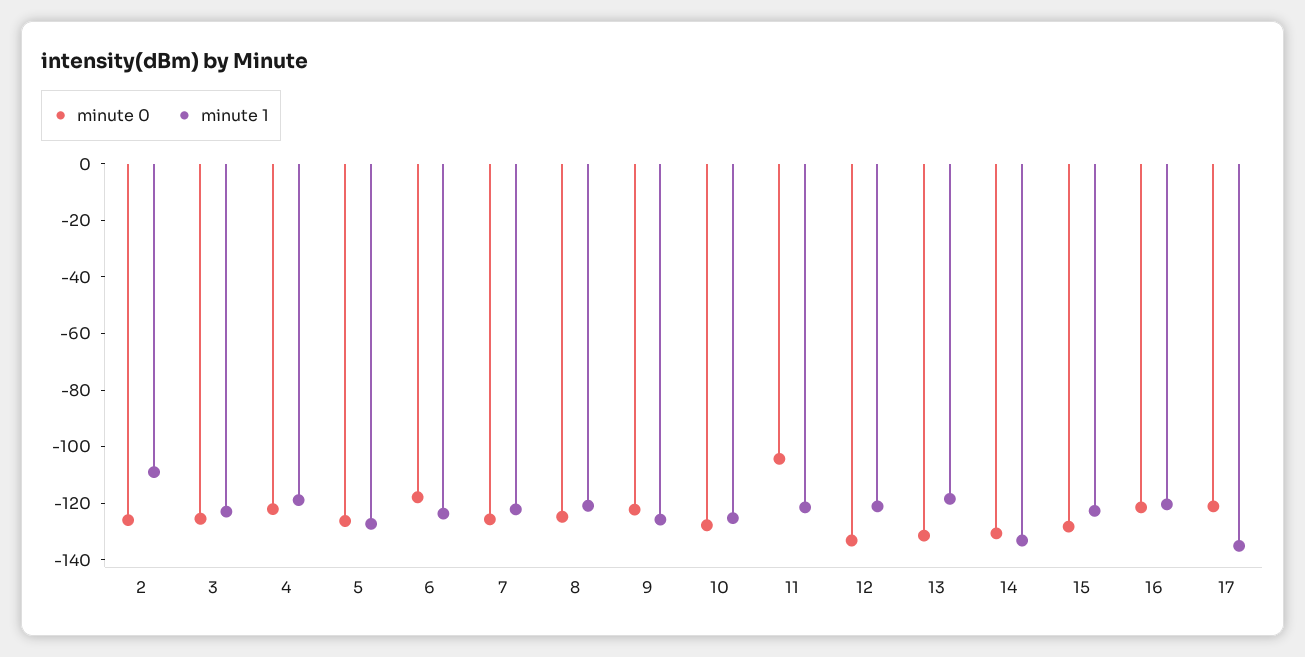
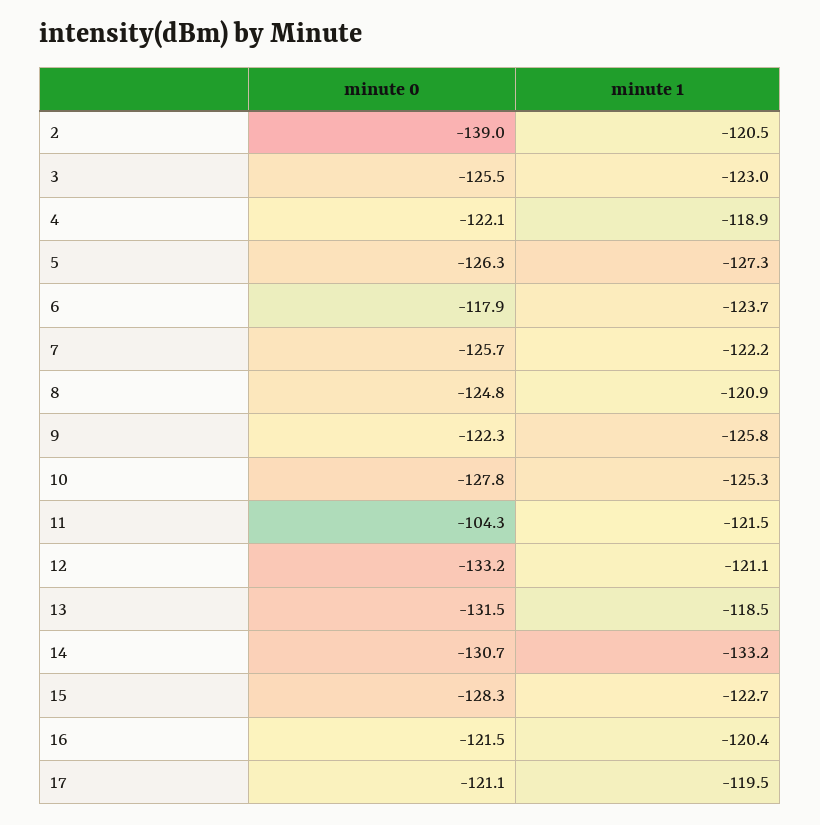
minute 0, 2: -125 -> -139
minute 1, 2: -110 -> -120.5
minute 1, 17: -135 -> -119.5

